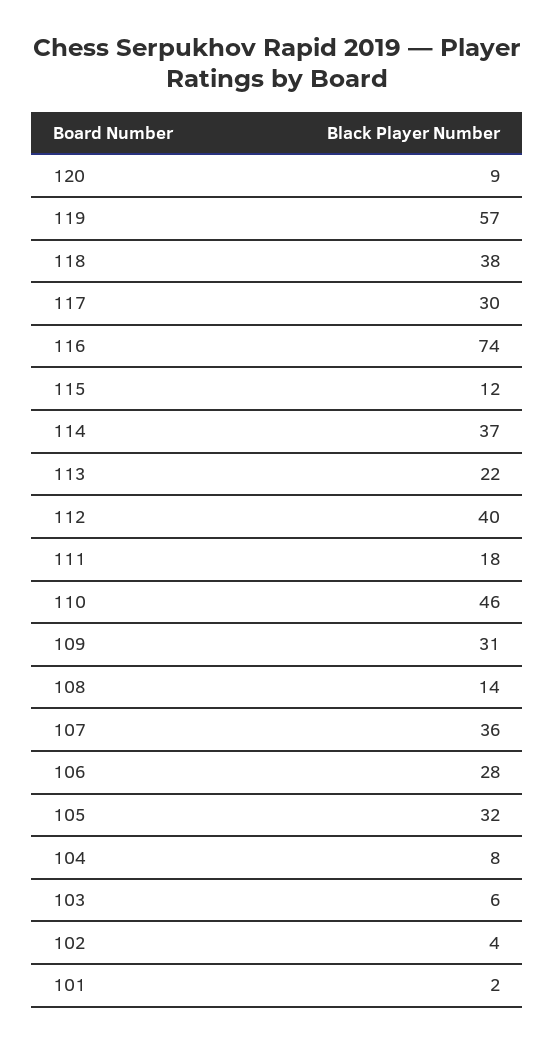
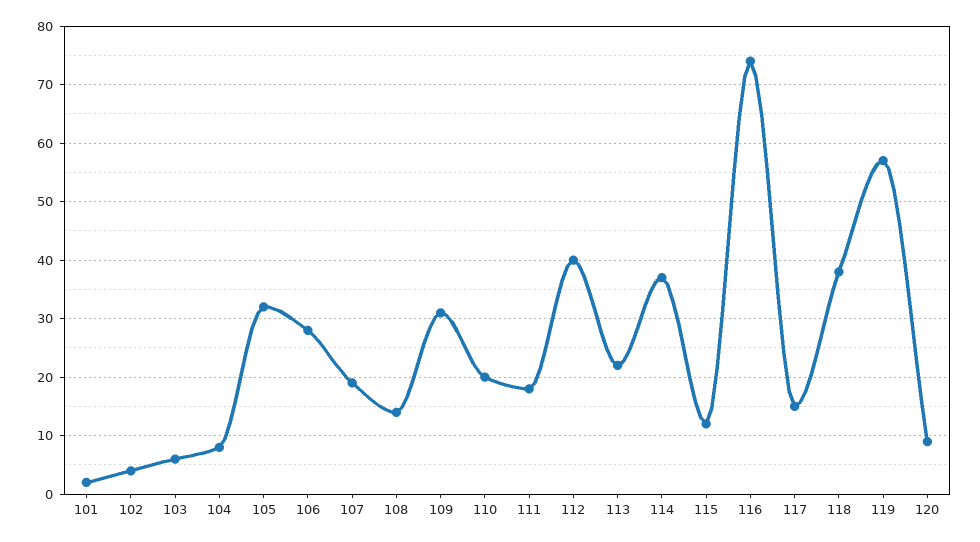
117: 30 -> 15
110: 46 -> 20
107: 36 -> 20

